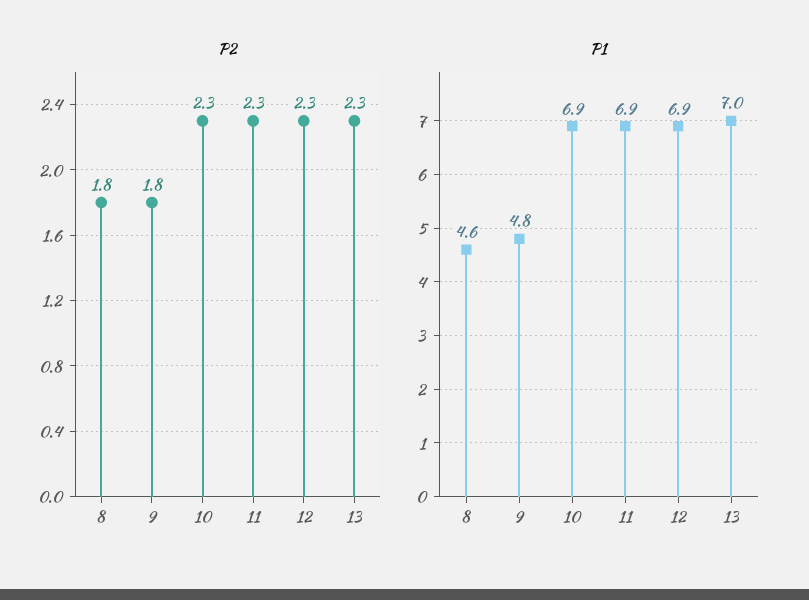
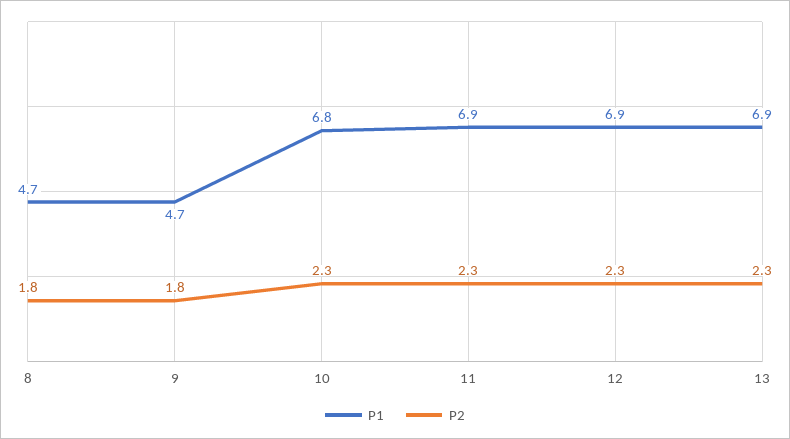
P1, 8: 4.6 -> 4.7
P1, 9: 4.8 -> 4.7
P1, 10: 6.9 -> 6.8
P1, 13: 7 -> 6.9

